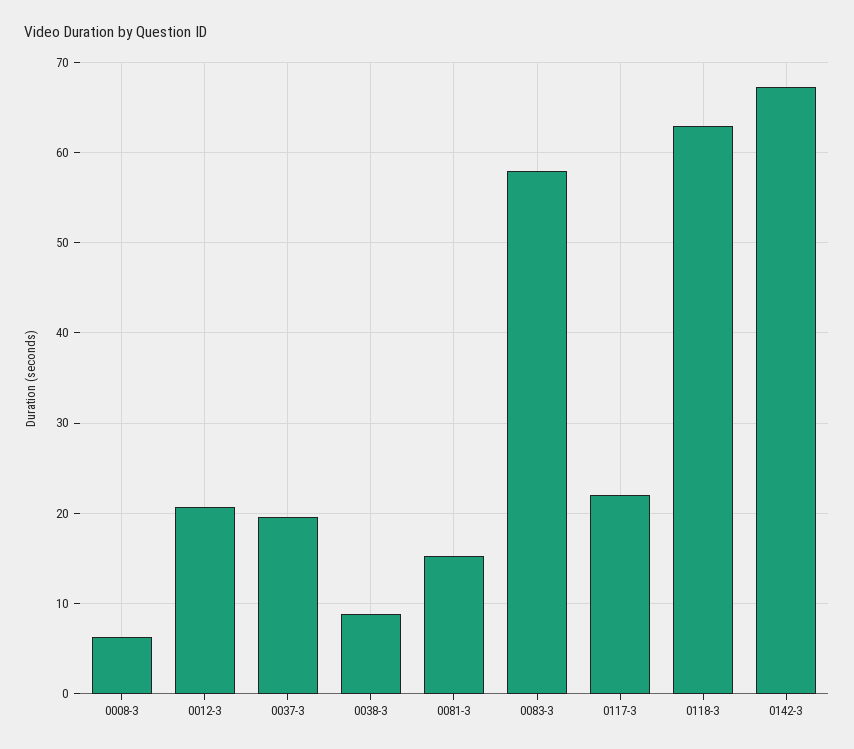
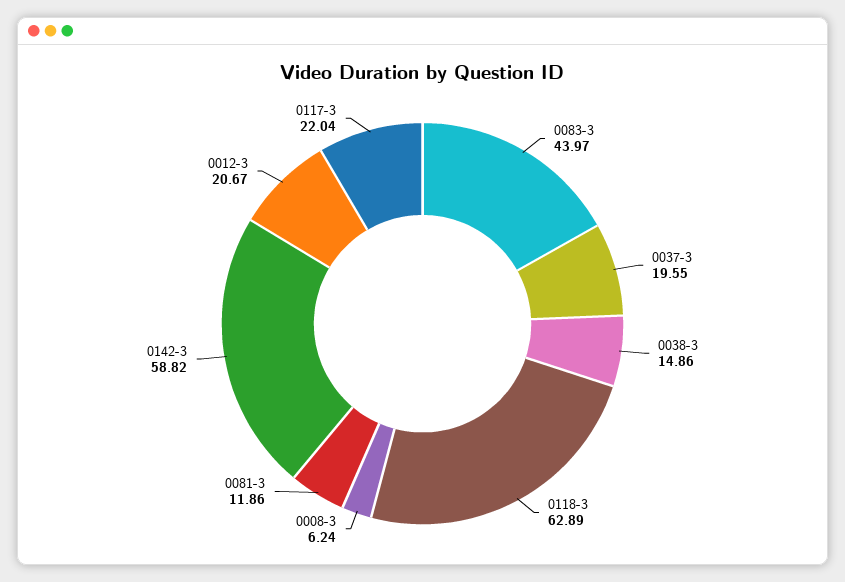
0038-3: 9 -> 14.86
0081-3: 15 -> 11.86
0083-3: 58 -> 43.97
0142-3: 67 -> 58.82

